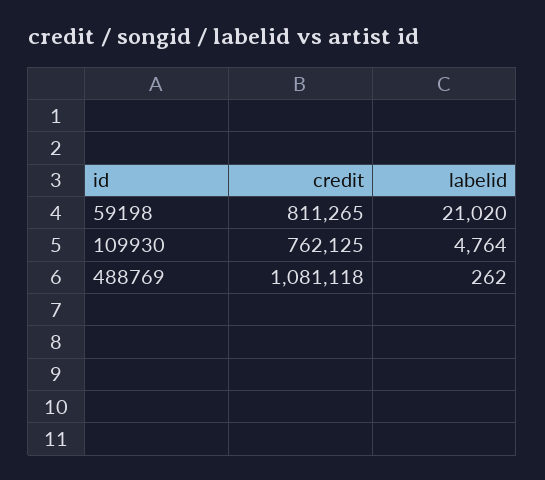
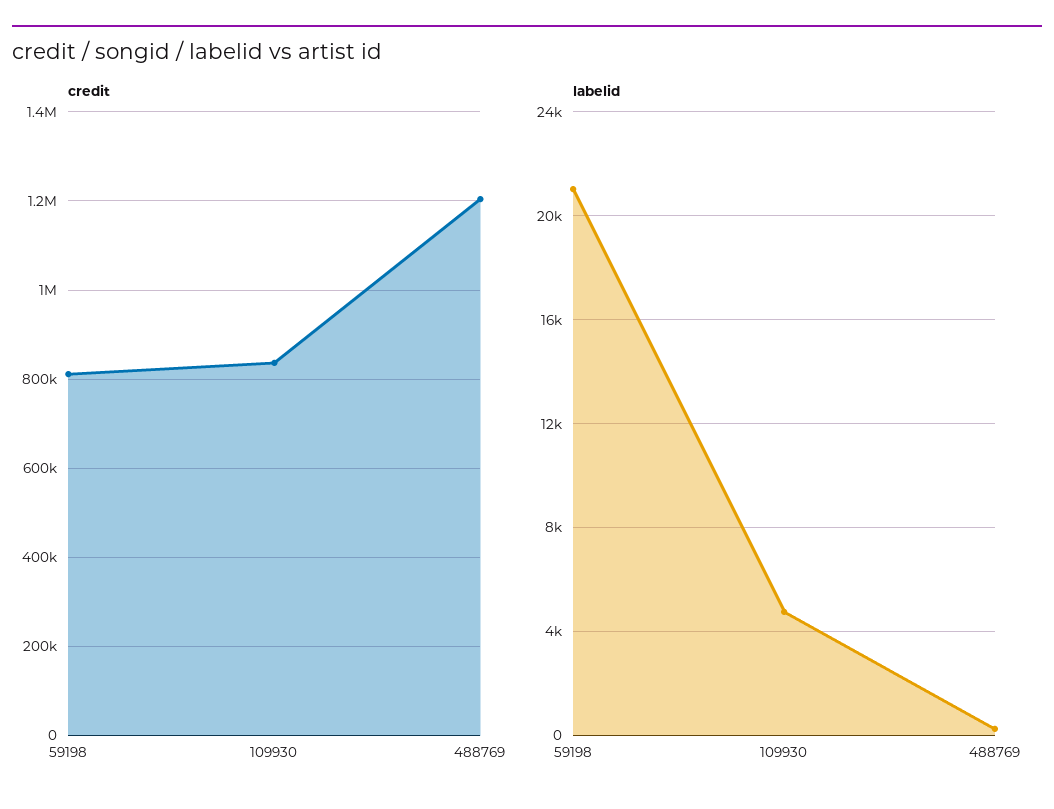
credit, 109930: 762125 -> 840000
credit, 488769: 1081118 -> 1200000

